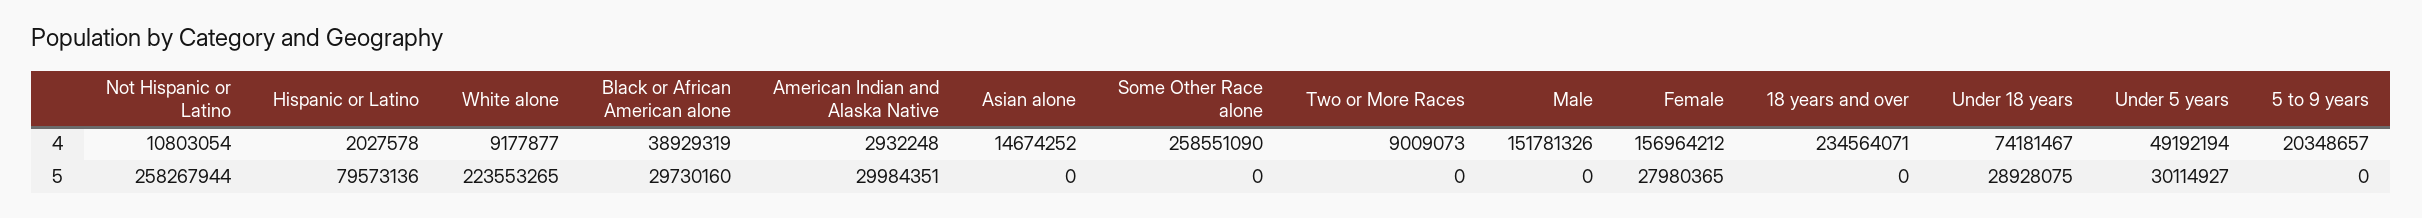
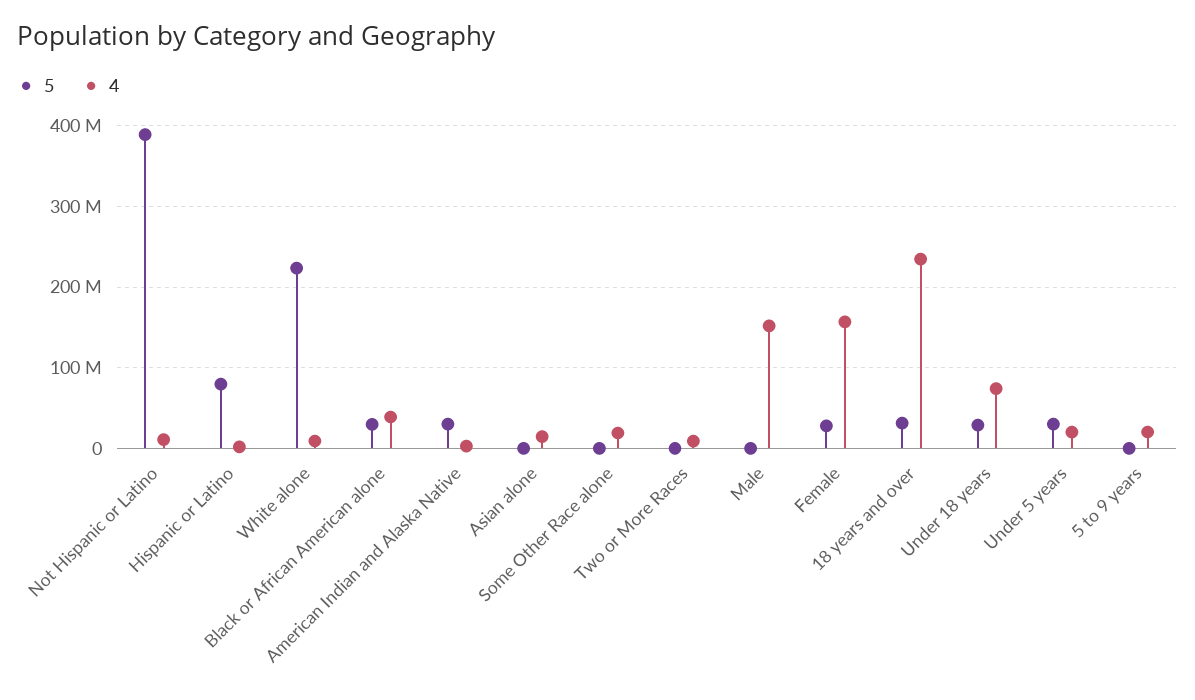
4, Some Other Race alone: 258551090 -> 20000000
4, Under 5 years: 49192194 -> 20000000
5, Not Hispanic or Latino: 258267944 -> 390000000
5, 18 years and over: 0 -> 30000000

